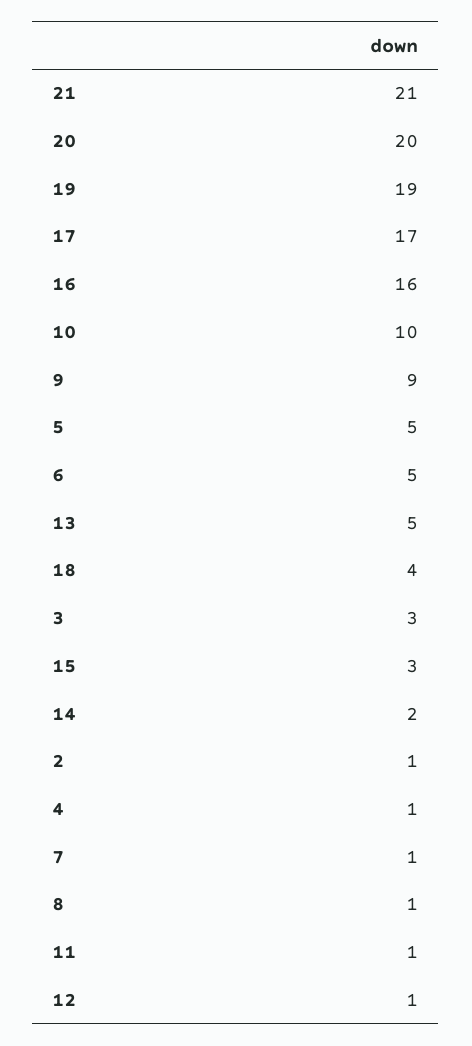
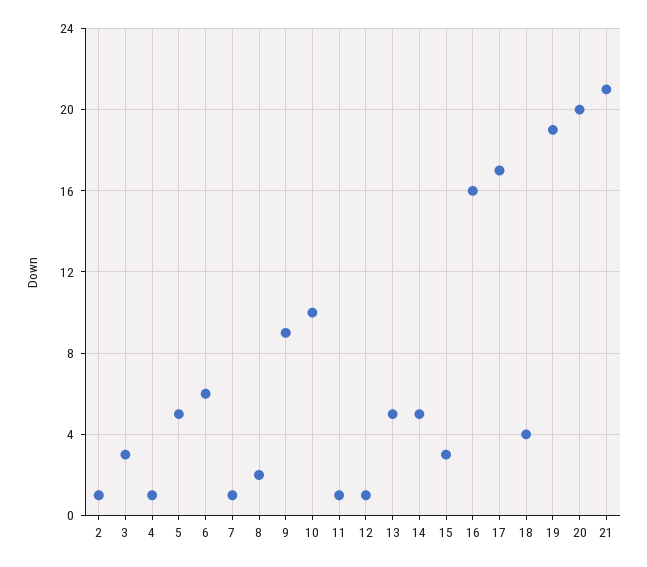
6: 5 -> 6
14: 2 -> 5
8: 1 -> 2

